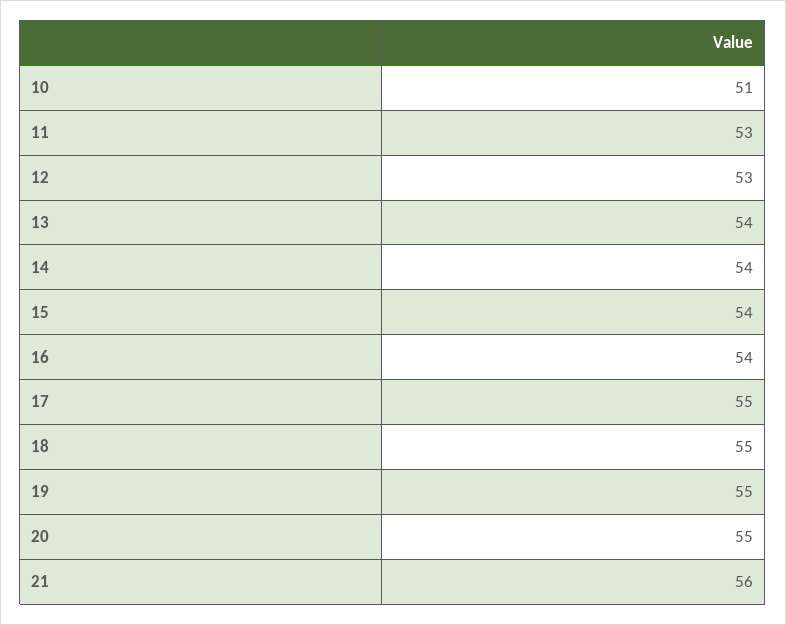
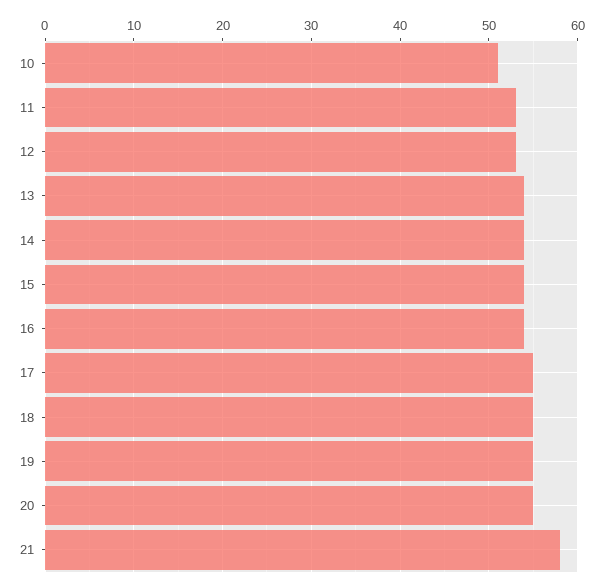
21: 56 -> 58

